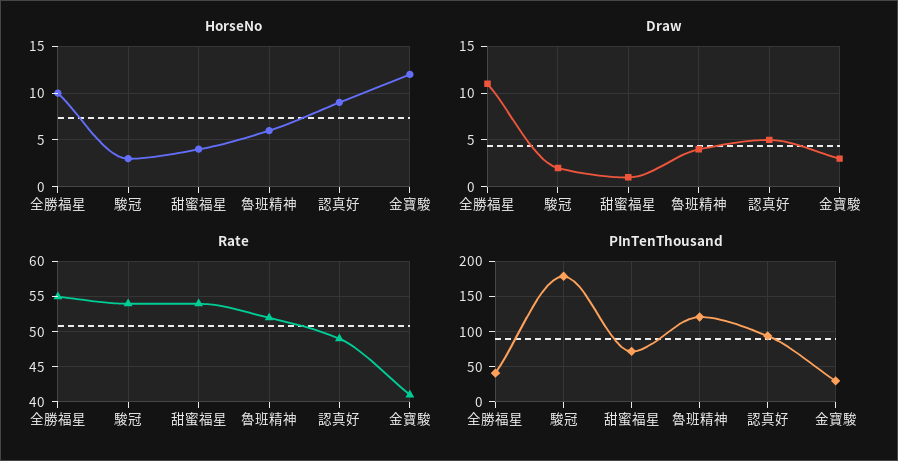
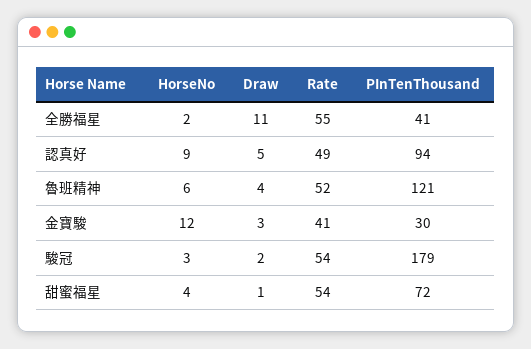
HorseNo, 全勝福星: 10 -> 2

